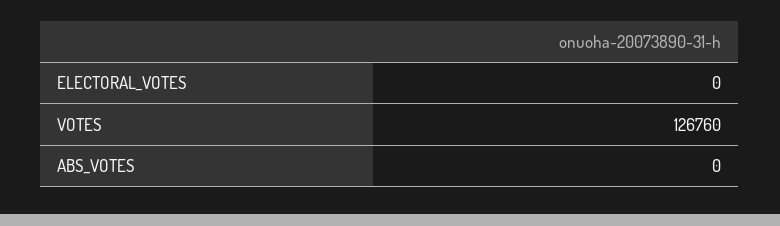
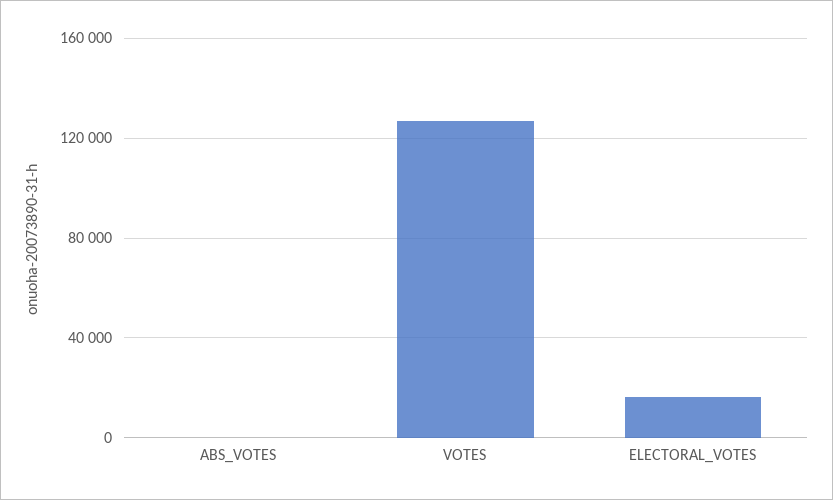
ELECTORAL_VOTES: 0 -> 15000

